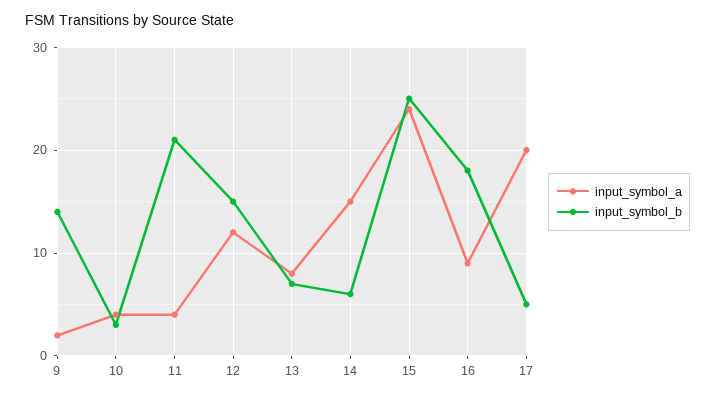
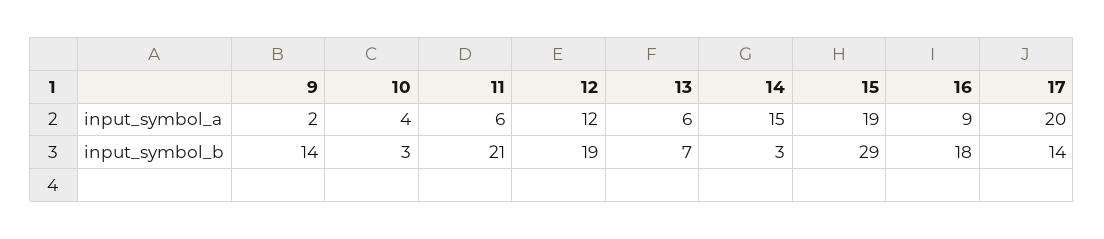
input_symbol_a, 11: 4 -> 6
input_symbol_b, 12: 15 -> 19
input_symbol_a, 13: 8 -> 6
input_symbol_b, 14: 6 -> 3
input_symbol_a, 15: 24 -> 19
input_symbol_b, 15: 25 -> 29
input_symbol_b, 17: 5 -> 14

